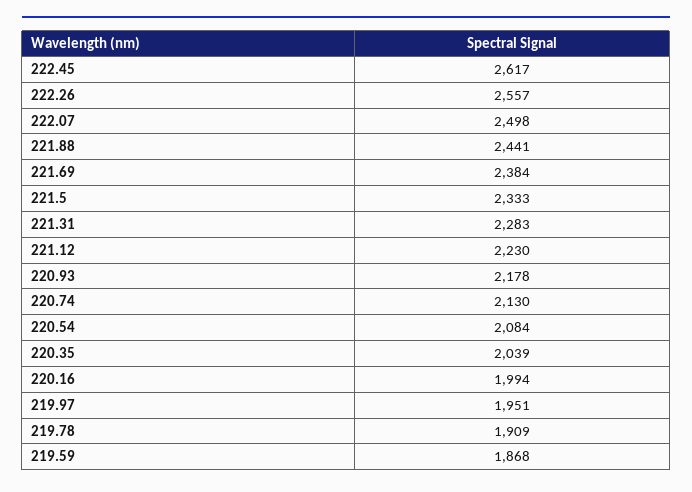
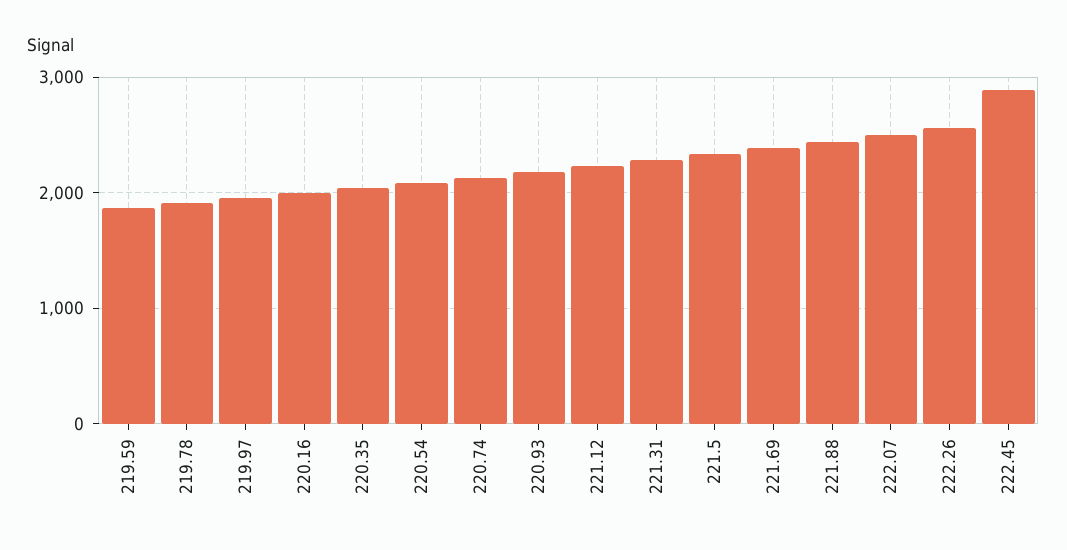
222.45: 2617 -> 2900

